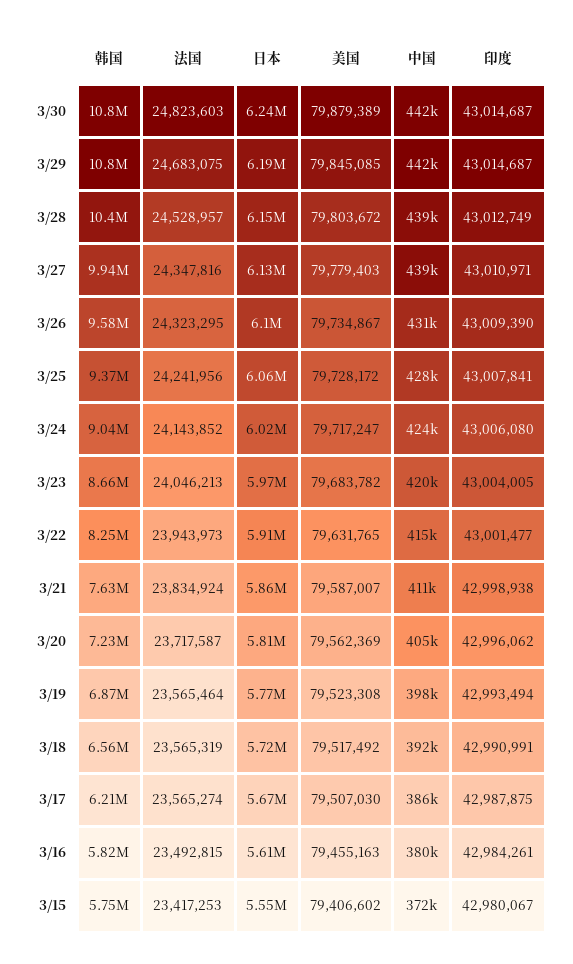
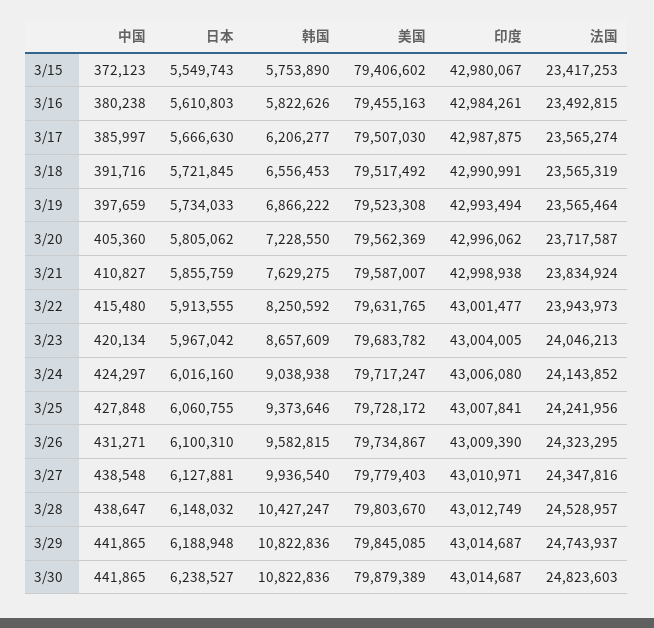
法国, 3/29: 24683075 -> 24743937
美国, 3/28: 79803672 -> 79803670
日本, 3/19: 5770000 -> 5734033

